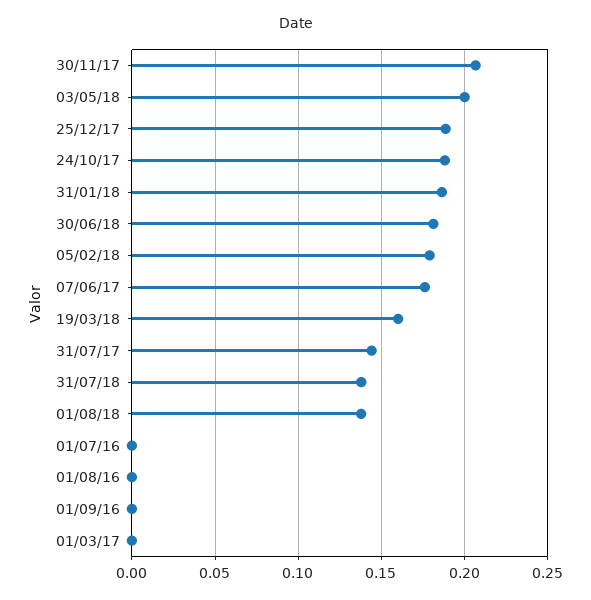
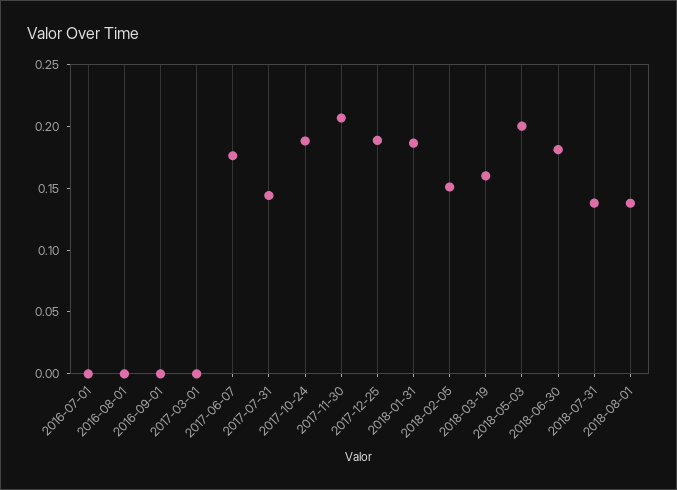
05/02/18: 0.18 -> 0.15

